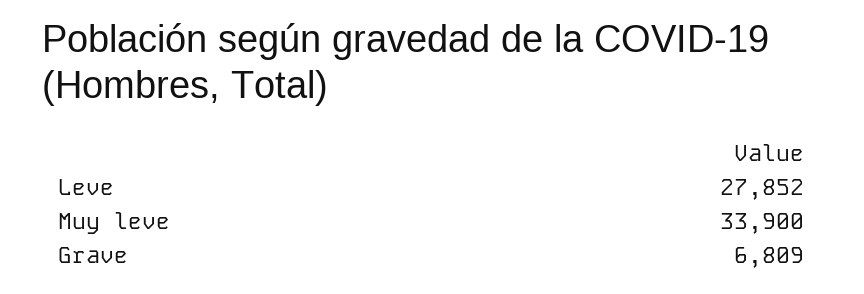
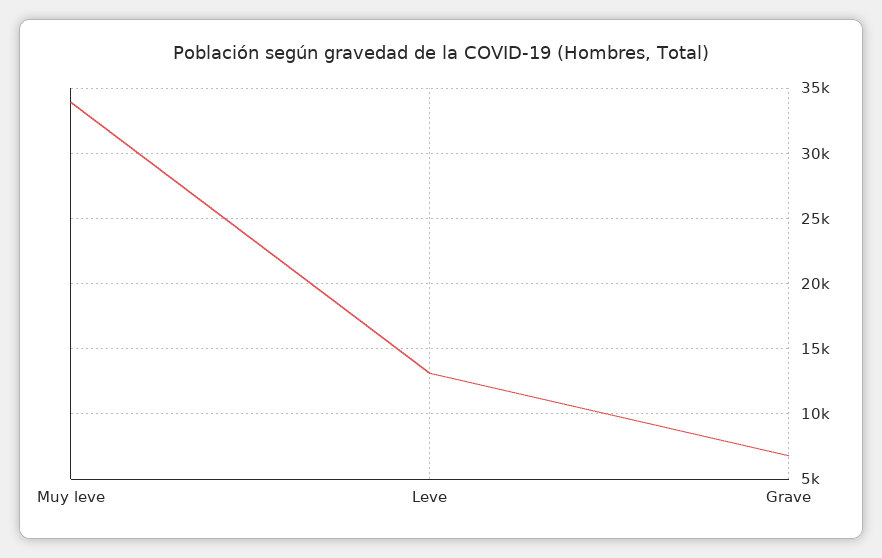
Leve: 27852 -> 13000

